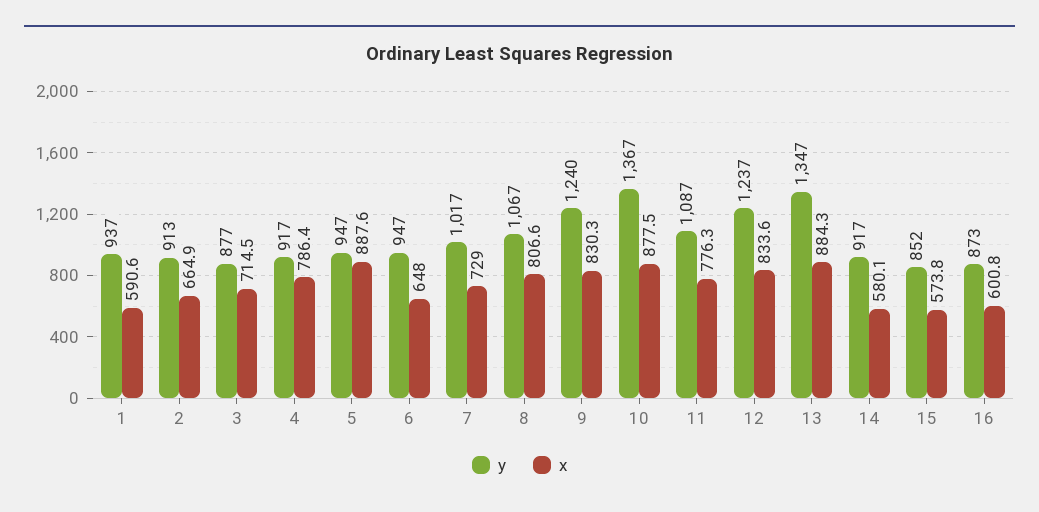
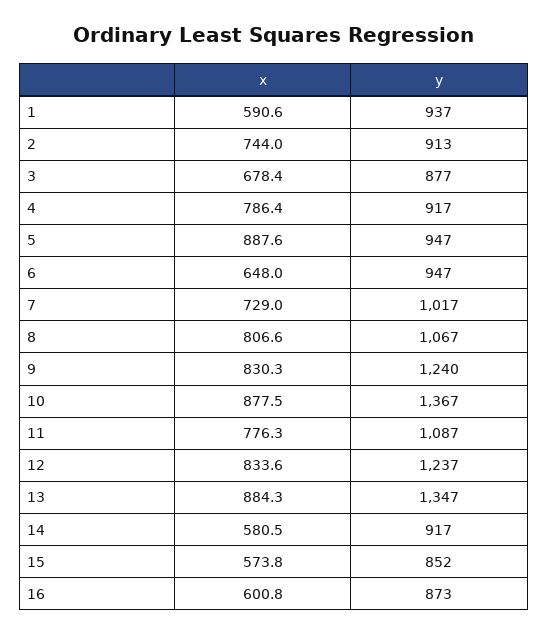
x, 2: 664.9 -> 744
x, 3: 714.5 -> 678.4
x, 14: 580.1 -> 580.5

